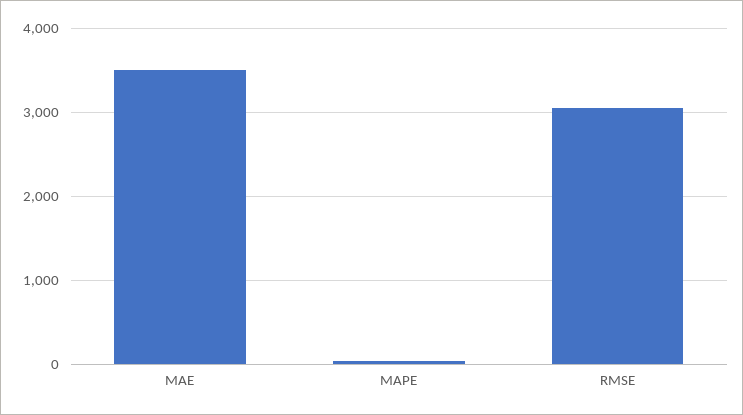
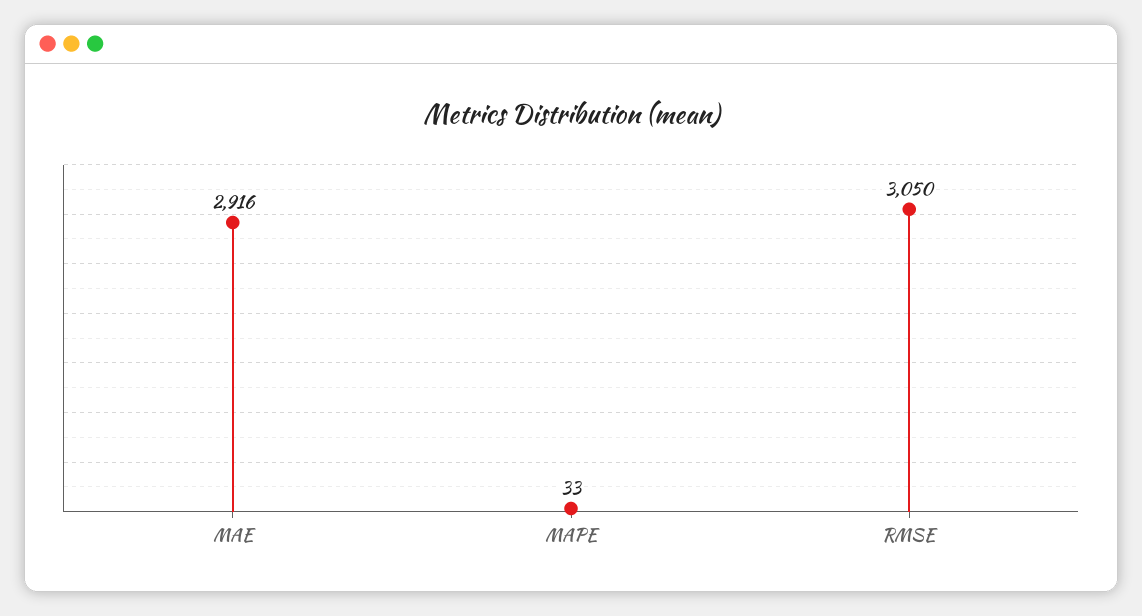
MAE: 3500 -> 2916

